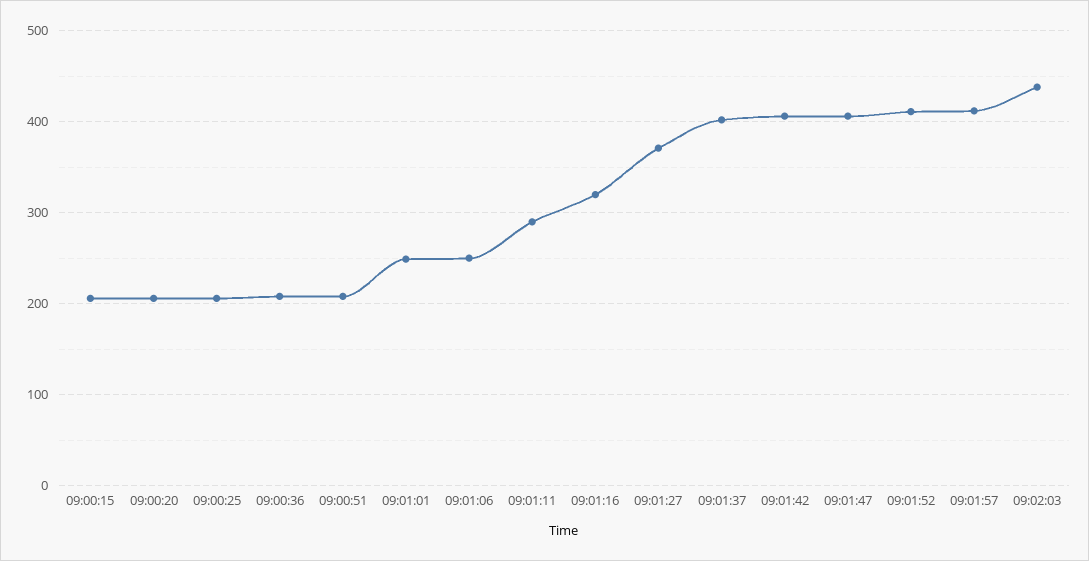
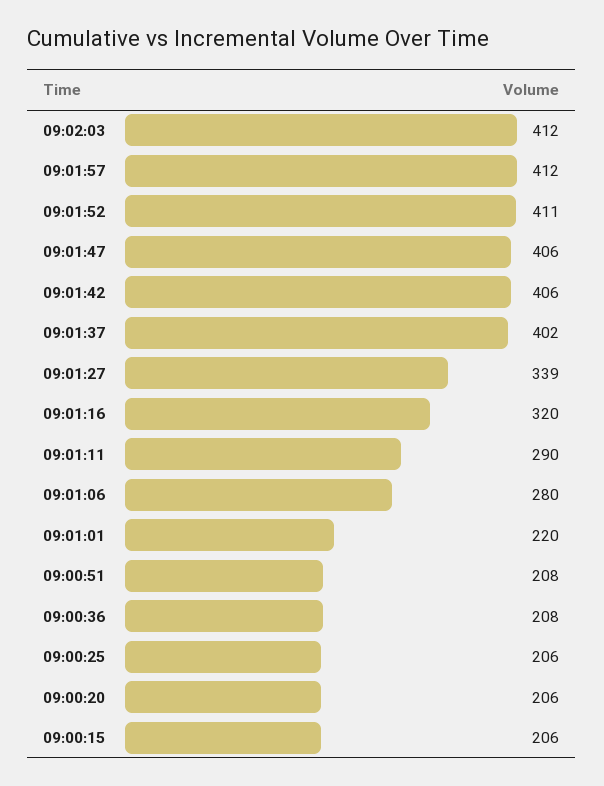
09:01:01: 250 -> 220
09:01:06: 250 -> 280
09:01:27: 370 -> 339
09:02:03: 440 -> 412

